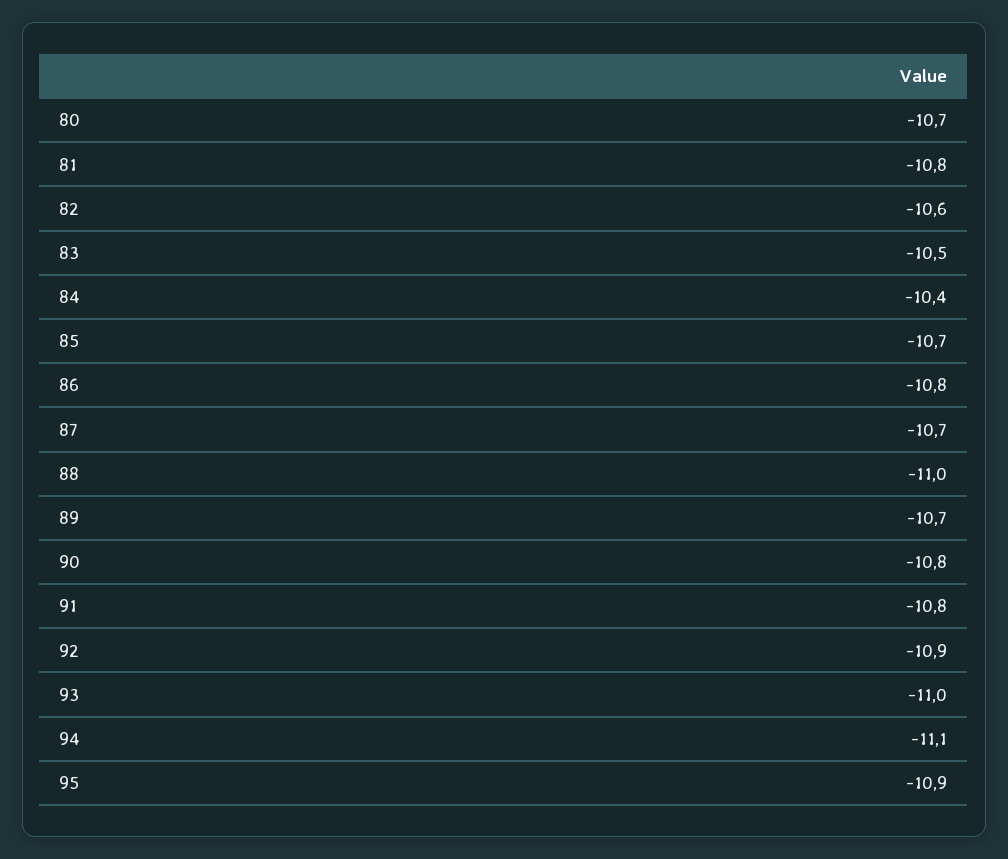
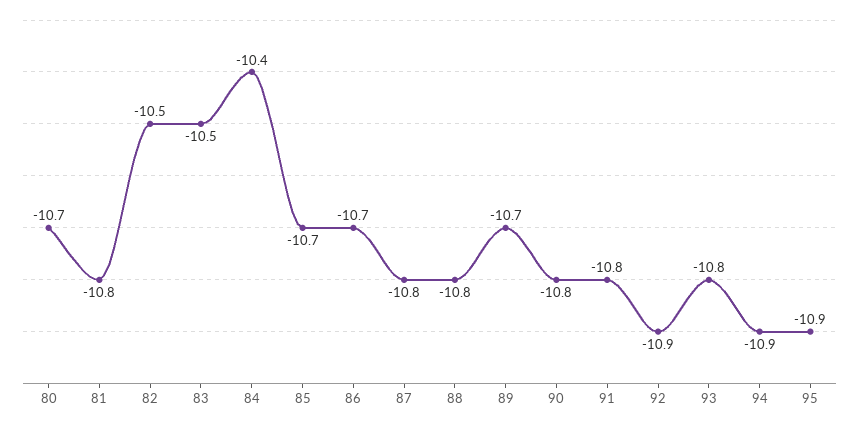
82: -10.6 -> -10.5
86: -10.8 -> -10.7
87: -10.7 -> -10.8
88: -11 -> -10.8
93: -11 -> -10.8
94: -11.1 -> -10.9

